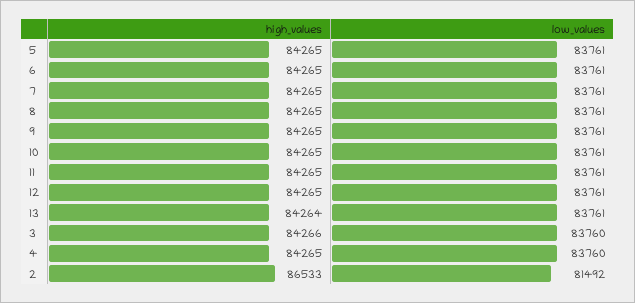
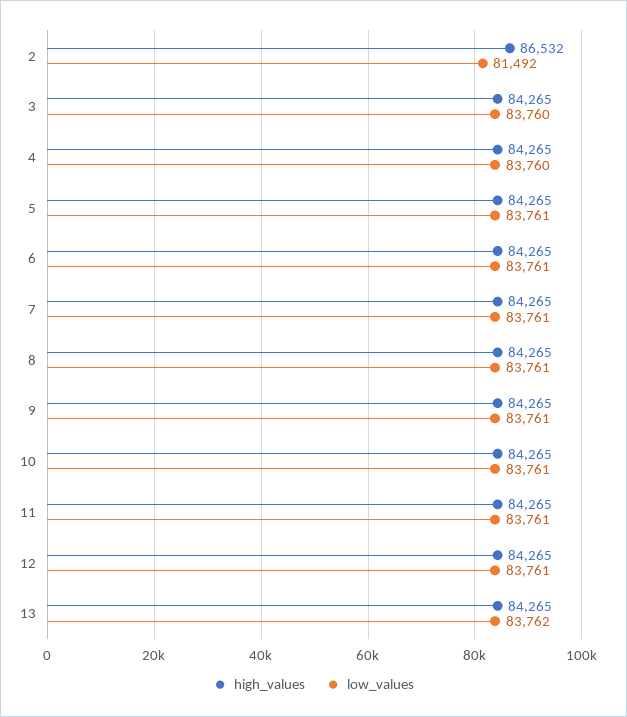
high_values, 13: 84264 -> 84265
low_values, 13: 83761 -> 83762
high_values, 3: 84266 -> 84265
high_values, 2: 86533 -> 86532

